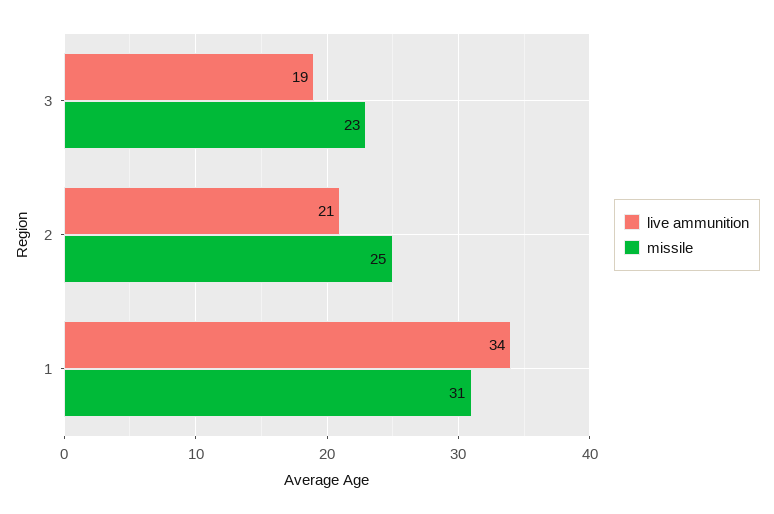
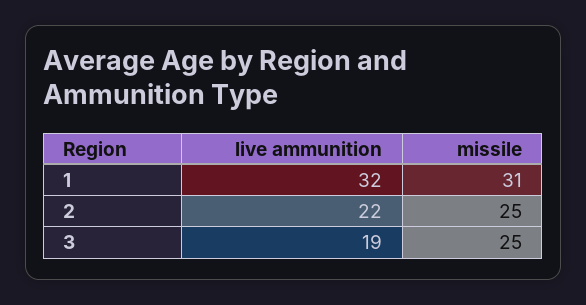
missile, 3: 23 -> 25
live ammunition, 2: 21 -> 22
live ammunition, 1: 34 -> 32

